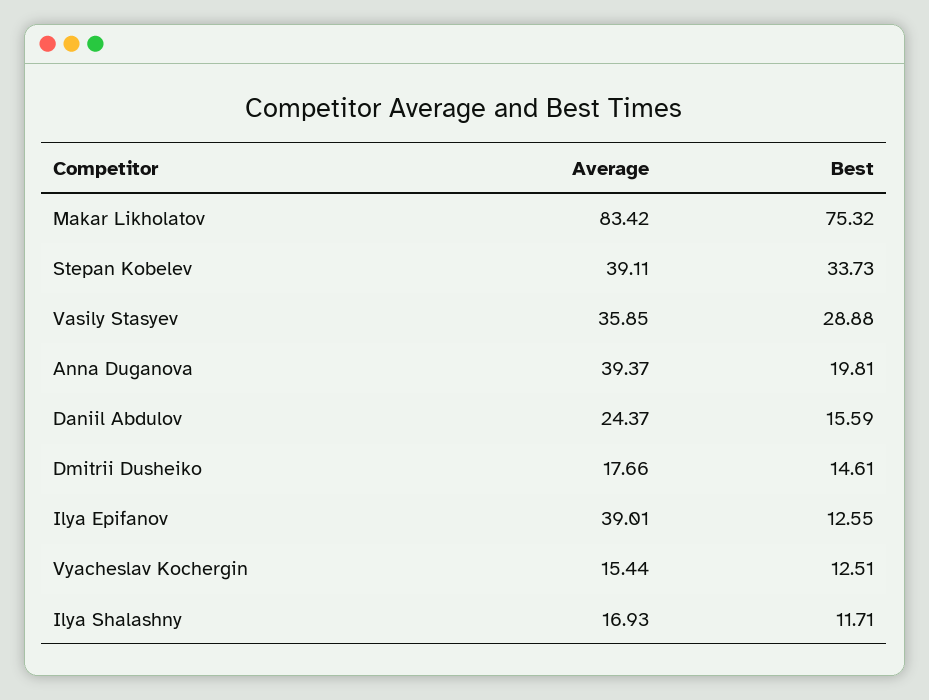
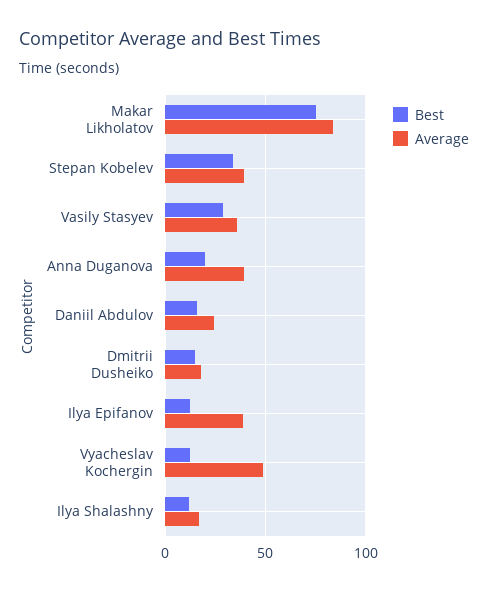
Average, Vyacheslav Kochergin: 15.44 -> 50

